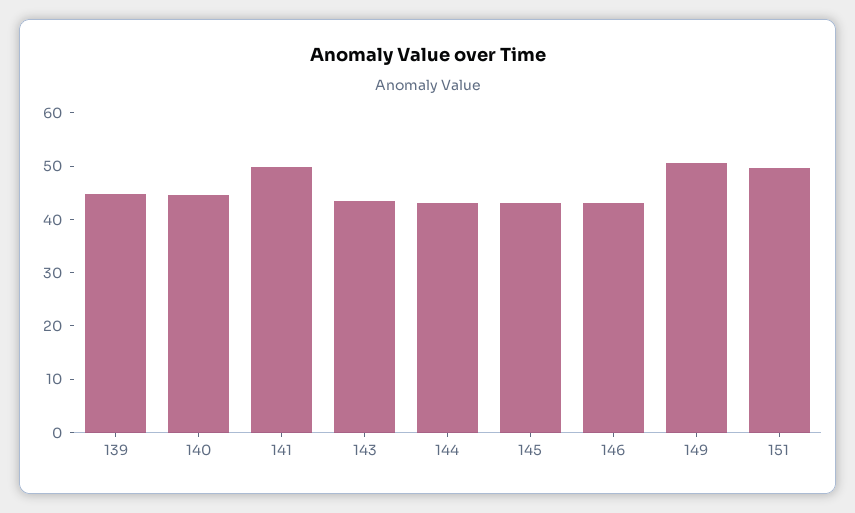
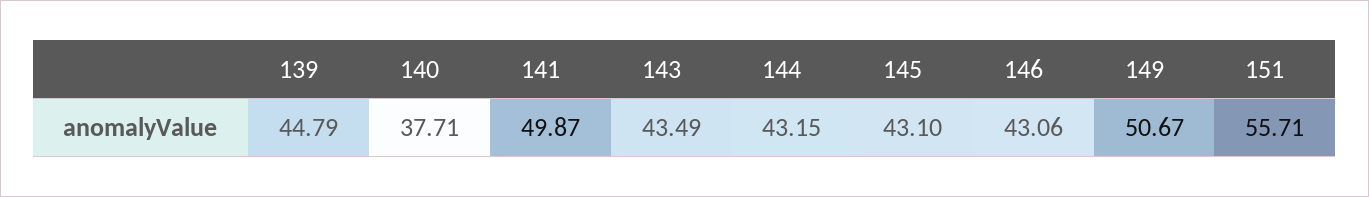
140: 44 -> 37.71
151: 50 -> 55.71

